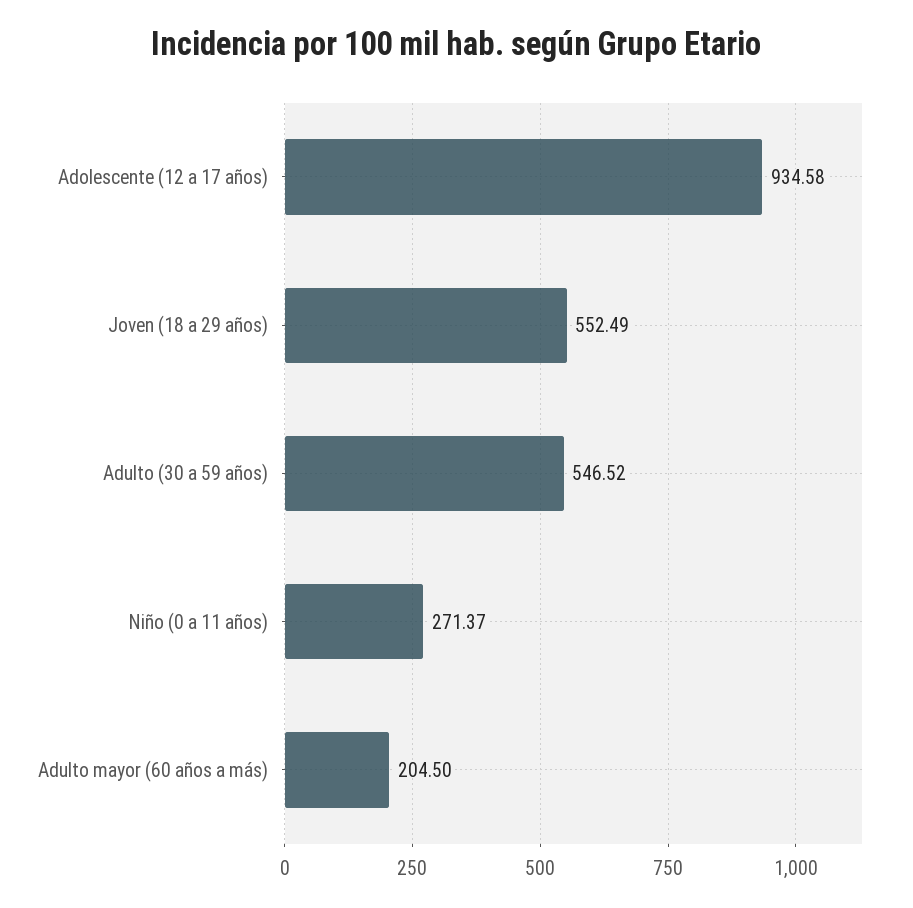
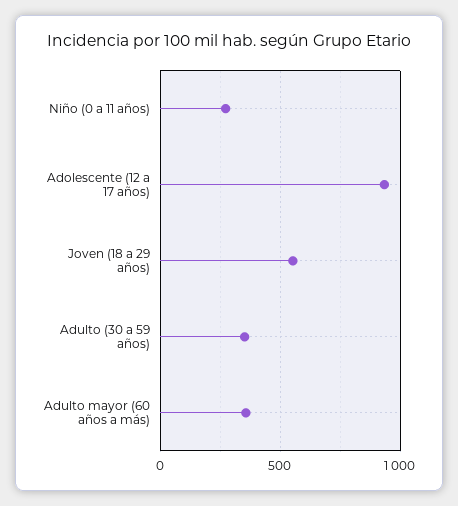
Adulto (30 a 59 años): 546.52 -> 350
Adulto mayor (60 años a más): 204.5 -> 350

